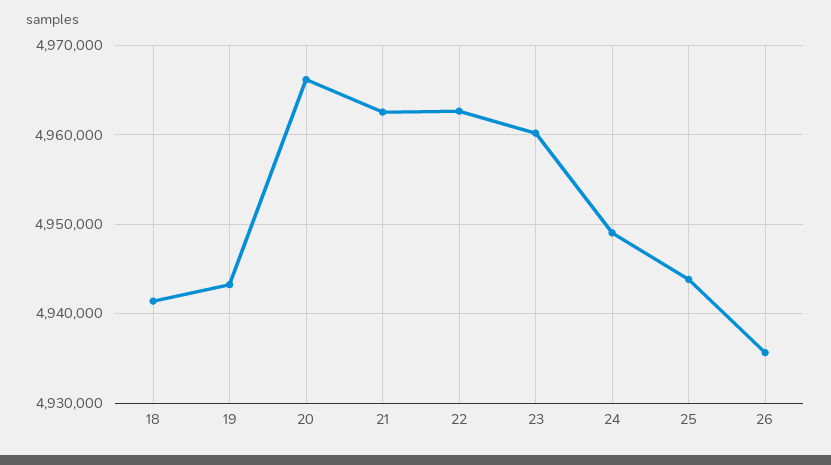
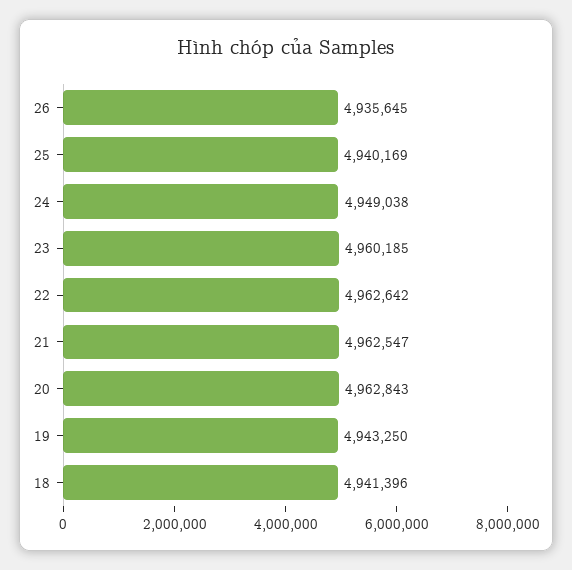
20: 4966000 -> 4962843
25: 4944000 -> 4940169

